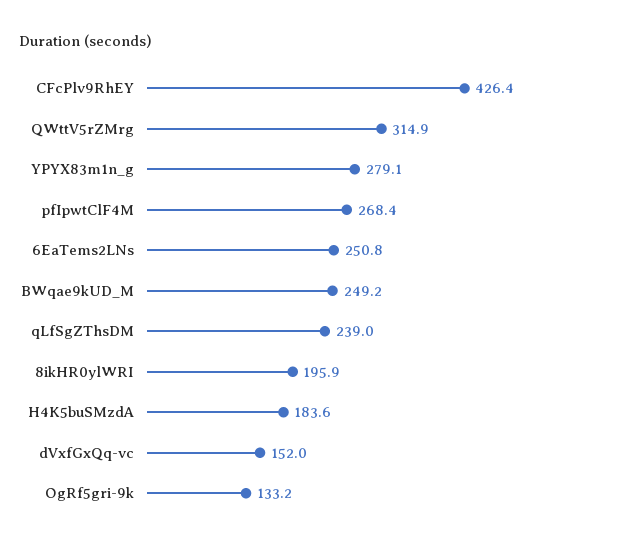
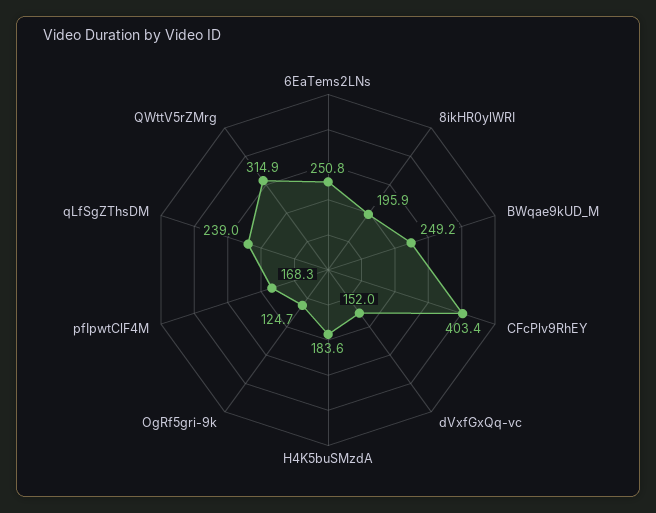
CFcPlv9RhEY: 426.4 -> 403.4
YPYX83m1n_g: 279.1 -> none
pfIpwtClF4M: 268.4 -> 168.3
OgRf5gri-9k: 133.2 -> 124.7

